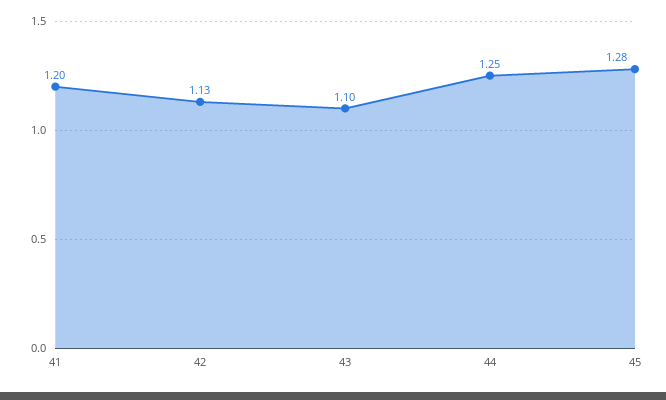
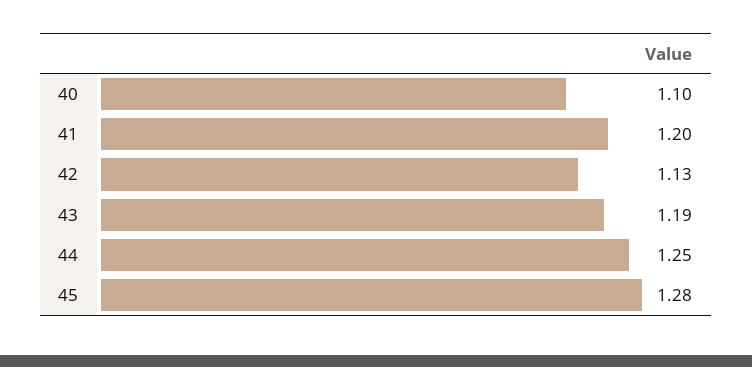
43: 1.1 -> 1.19
40: none -> 1.1

